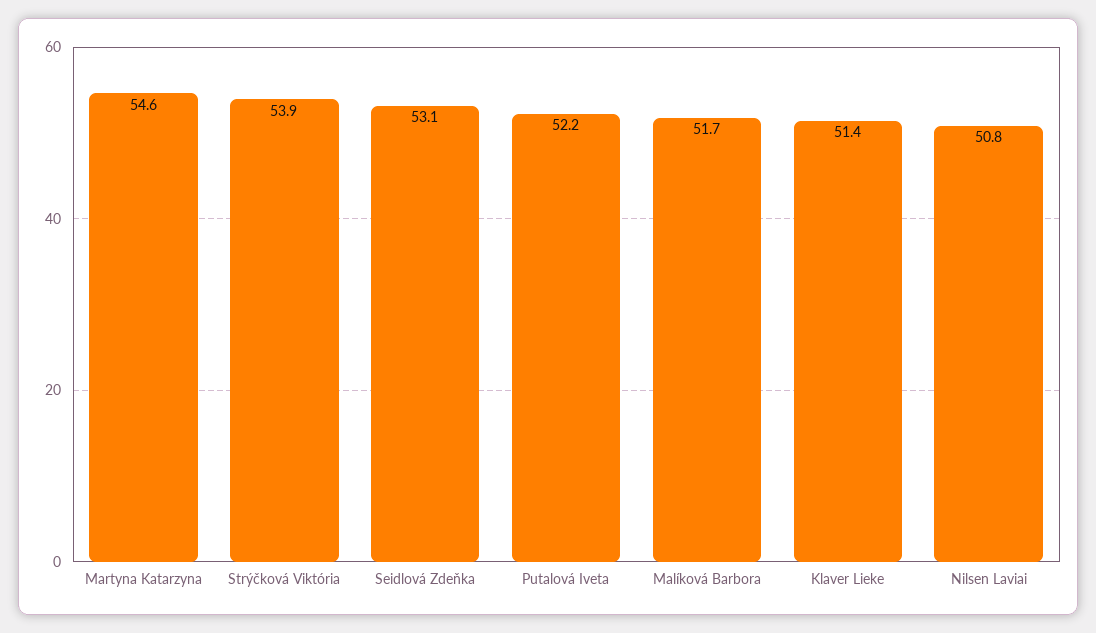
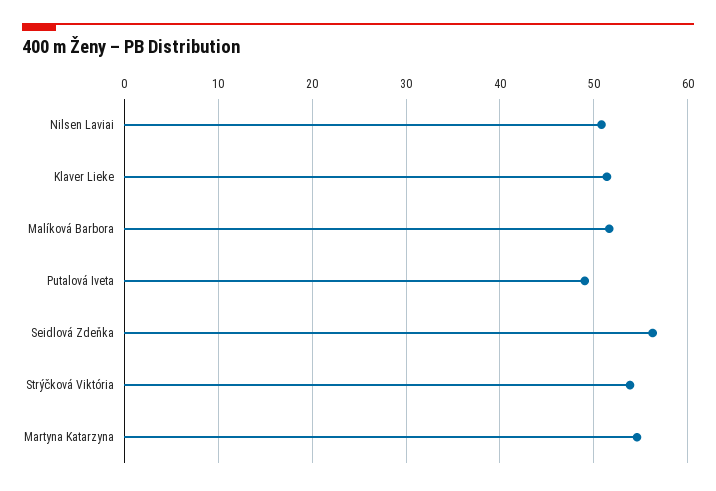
Seidlová Zdeňka: 53.1 -> 56
Putalová Iveta: 52.2 -> 49

